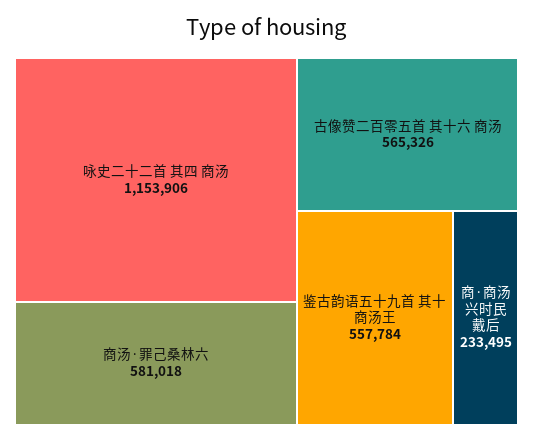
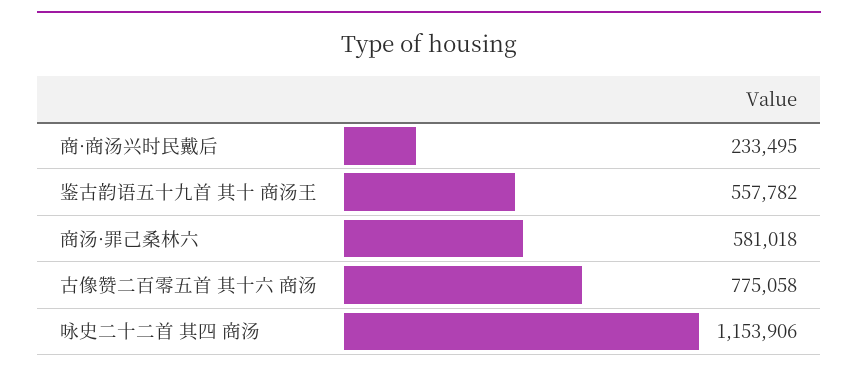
古像赞二百零五首 其十六 商汤: 565326 -> 775058
鉴古韵语五十九首 其十 商汤王: 557784 -> 557782

